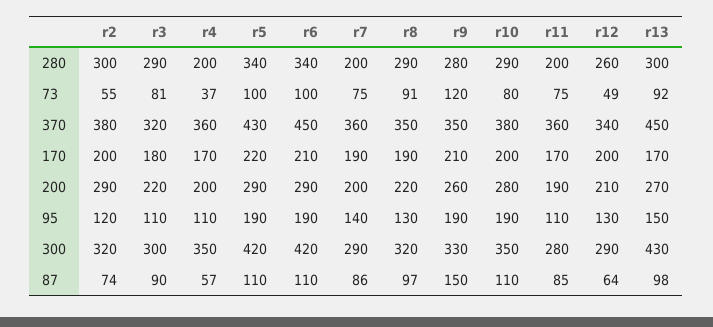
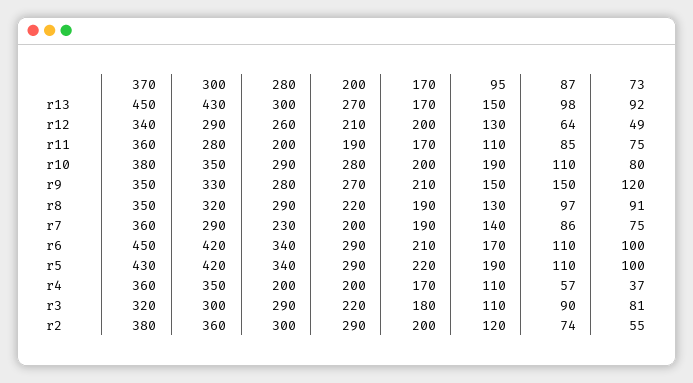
r7, 280: 200 -> 230
r9, 200: 260 -> 270
r6, 95: 190 -> 170
r9, 95: 190 -> 150
r2, 300: 320 -> 360

